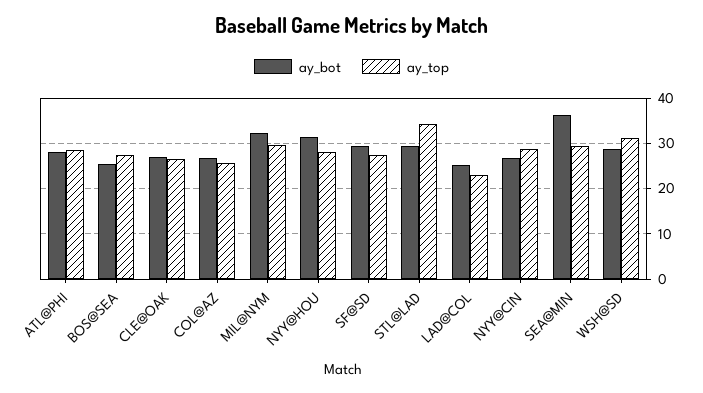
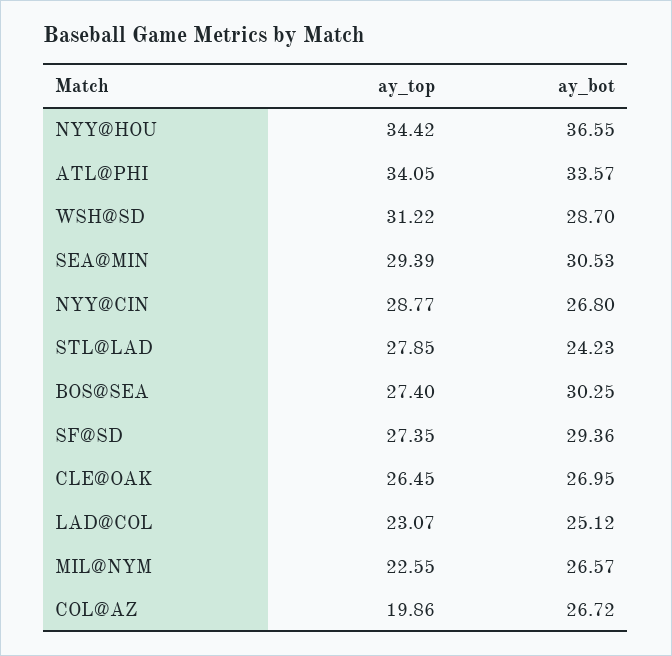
ay_bot, ATL@PHI: 28 -> 33.57
ay_top, ATL@PHI: 28 -> 34.05
ay_bot, BOS@SEA: 26 -> 30.25
ay_top, COL@AZ: 26 -> 19.86
ay_bot, MIL@NYM: 32 -> 26.57
ay_top, MIL@NYM: 30 -> 22.55
ay_bot, NYY@HOU: 32 -> 36.55
ay_top, NYY@HOU: 28 -> 34.42
ay_bot, STL@LAD: 30 -> 24.23
ay_top, STL@LAD: 34 -> 27.85
ay_bot, SEA@MIN: 36 -> 30.53

